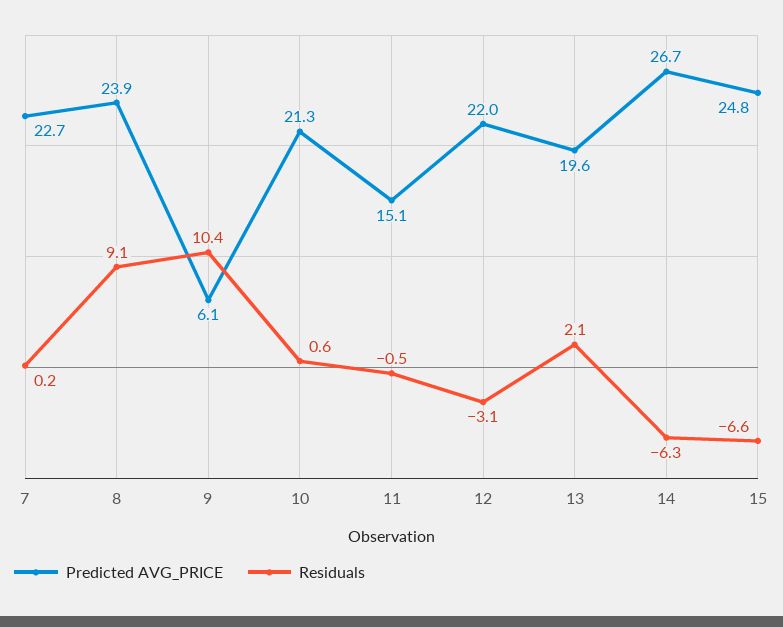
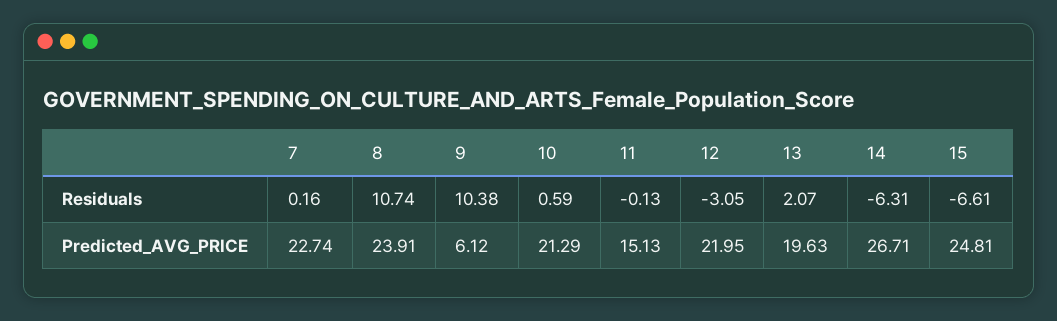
Residuals, 8: 9.1 -> 10.74
Residuals, 11: -0.5 -> -0.13

